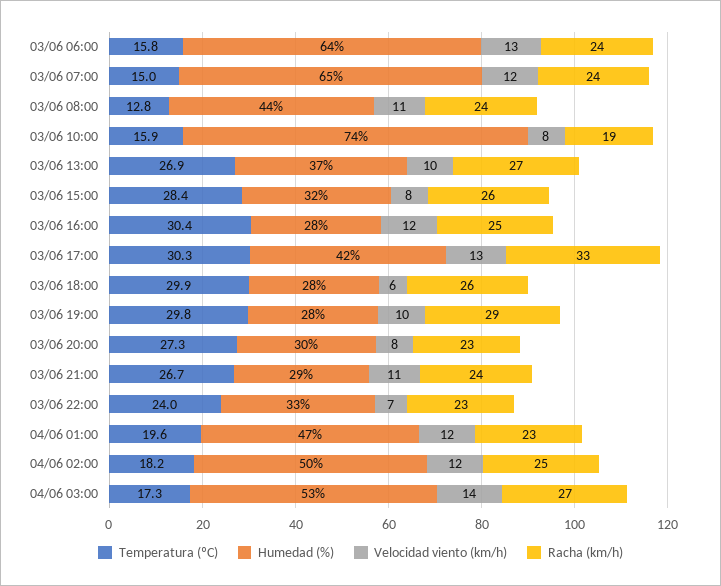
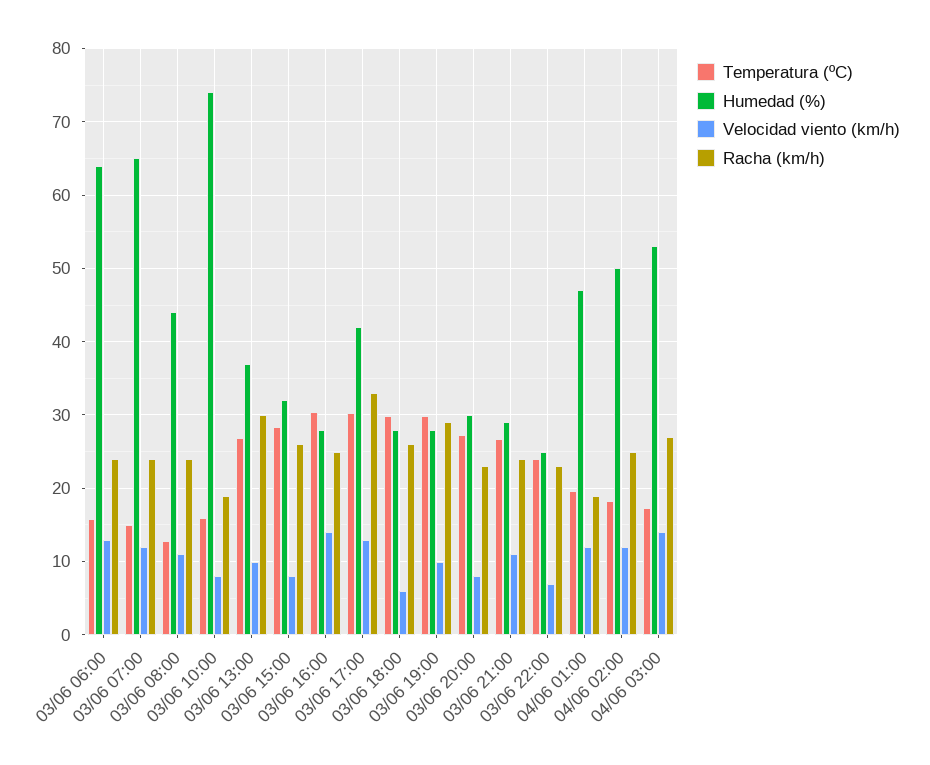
Racha (km/h), 03/06 13:00: 27 -> 30
Velocidad viento (km/h), 03/06 16:00: 12 -> 14
Humedad (%), 03/06 22:00: 33 -> 25
Racha (km/h), 04/06 01:00: 23 -> 19

